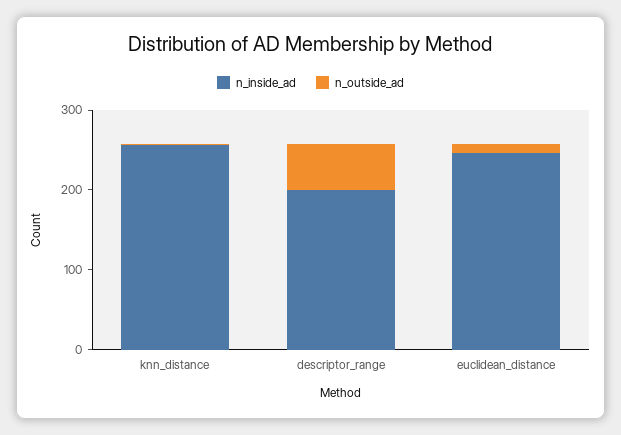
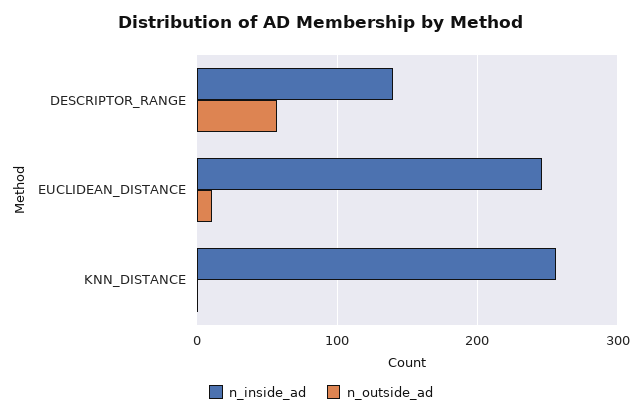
n_inside_ad, descriptor_range: 200 -> 140

